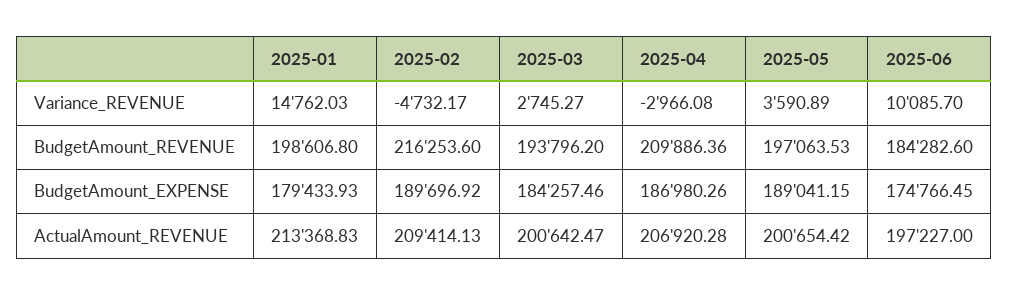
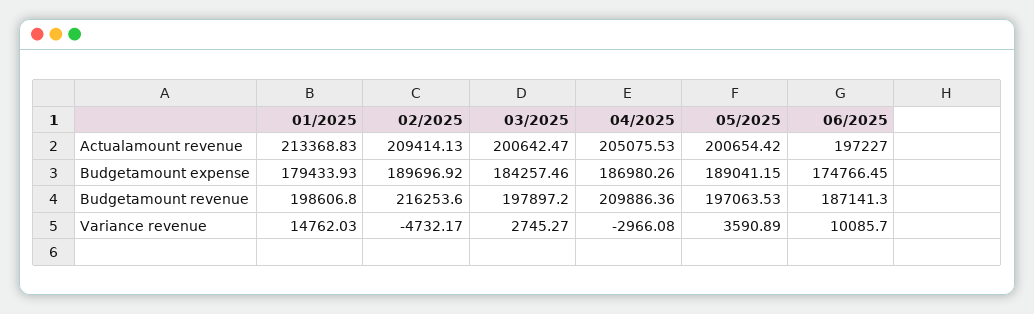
2025-03, BudgetAmount_REVENUE: 193796.2 -> 197897.2
2025-06, BudgetAmount_REVENUE: 184282.6 -> 187141.3
2025-04, ActualAmount_REVENUE: 206920.28 -> 205075.53

